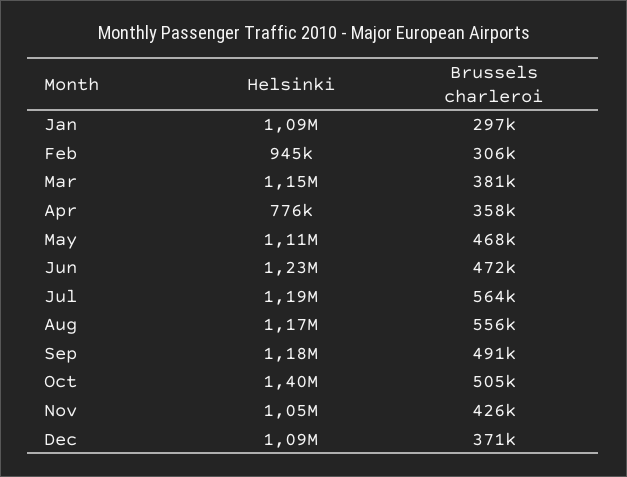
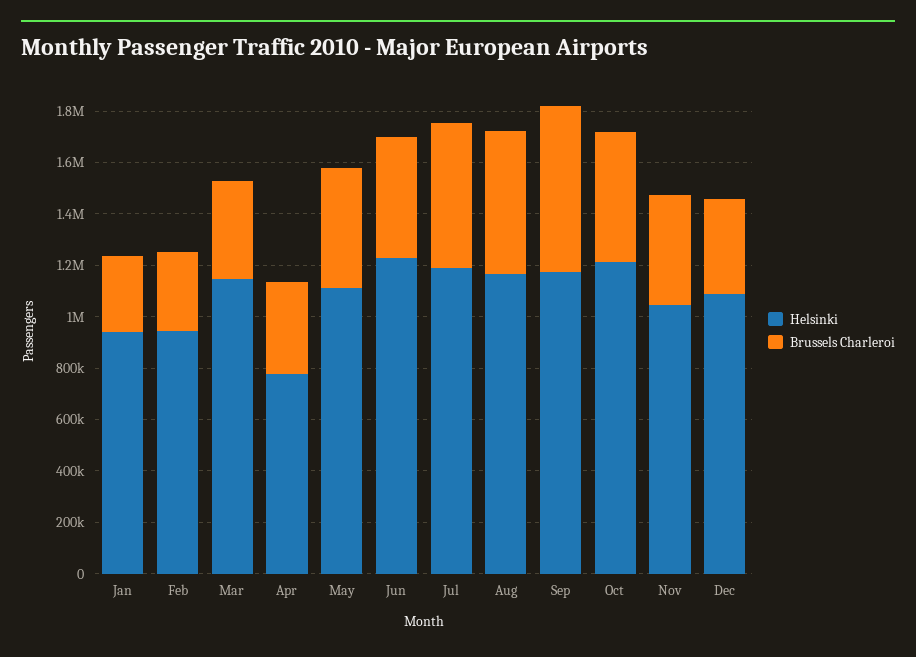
Helsinki, Jan: 1090000 -> 950000
Brussels charleroi, Sep: 491000 -> 650000
Helsinki, Oct: 1400000 -> 1200000

